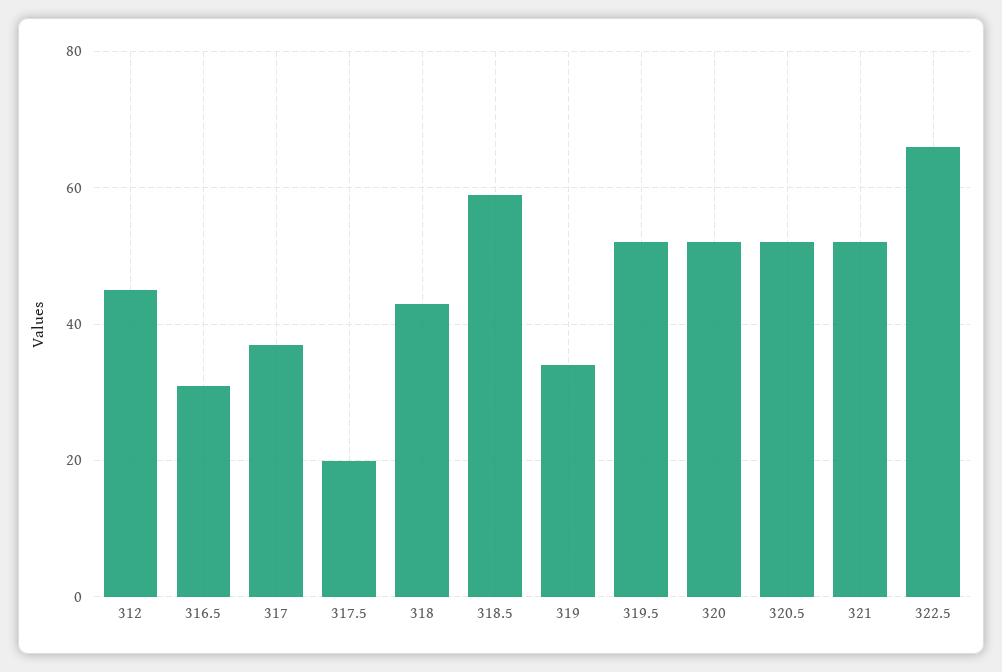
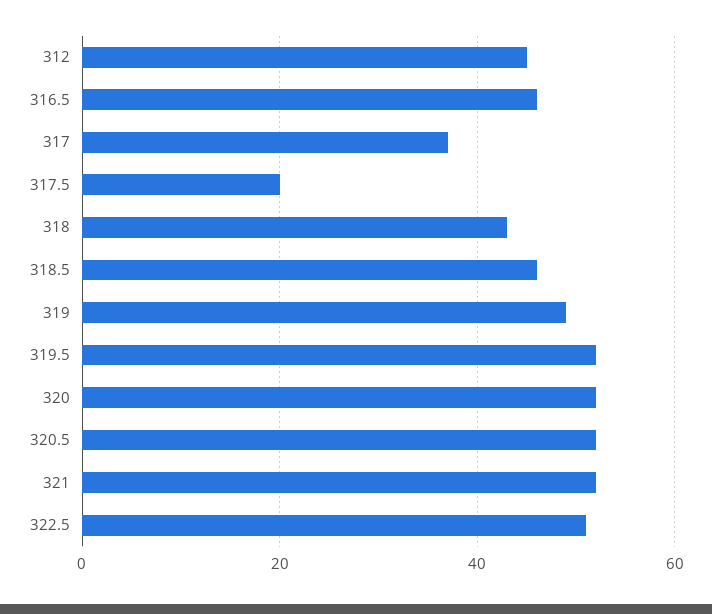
316.5: 30 -> 45
318.5: 60 -> 45
319: 35 -> 50
322.5: 65 -> 50

